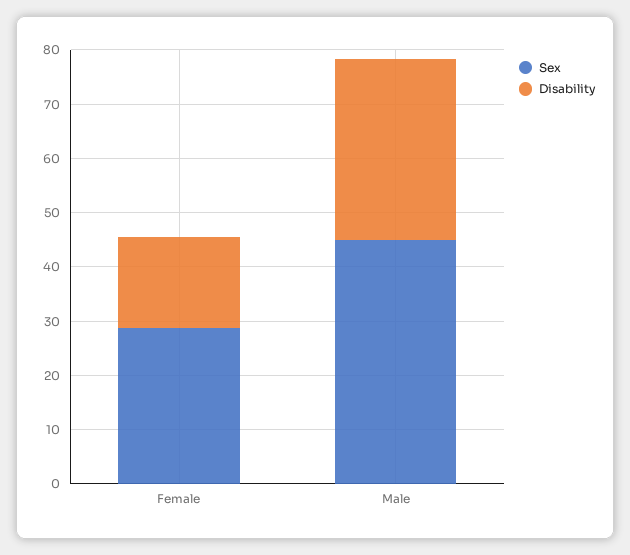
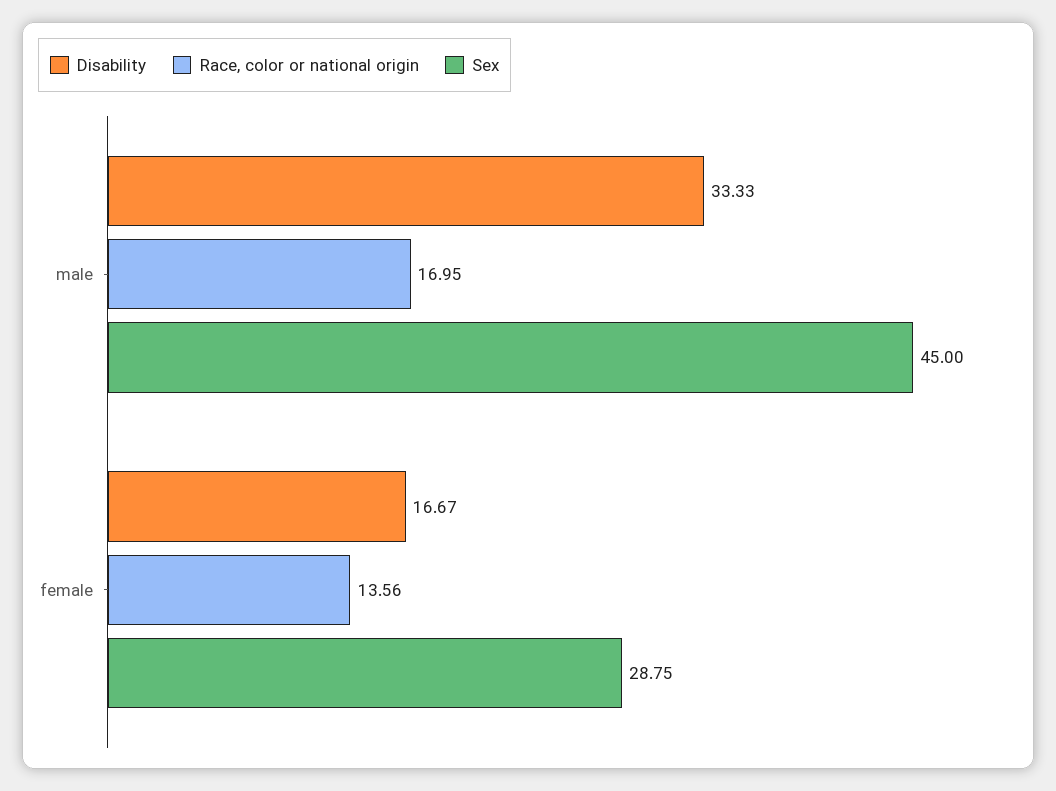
Race, color or national origin, Male: none -> 16.95
Race, color or national origin, Female: none -> 13.56

